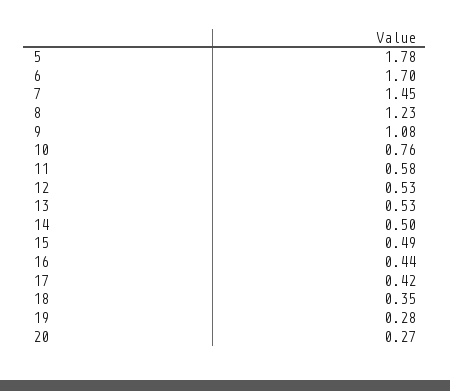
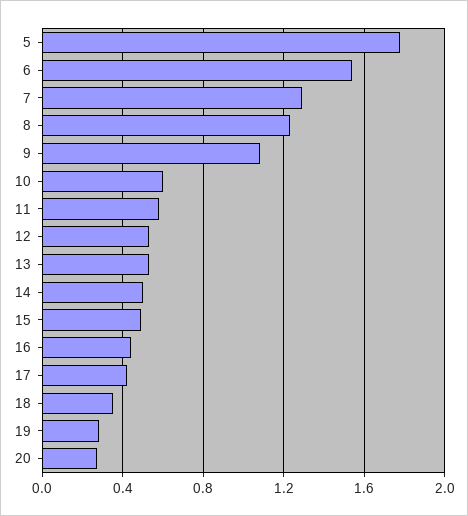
6: 1.7 -> 1.55
7: 1.45 -> 1.3
10: 0.76 -> 0.6

